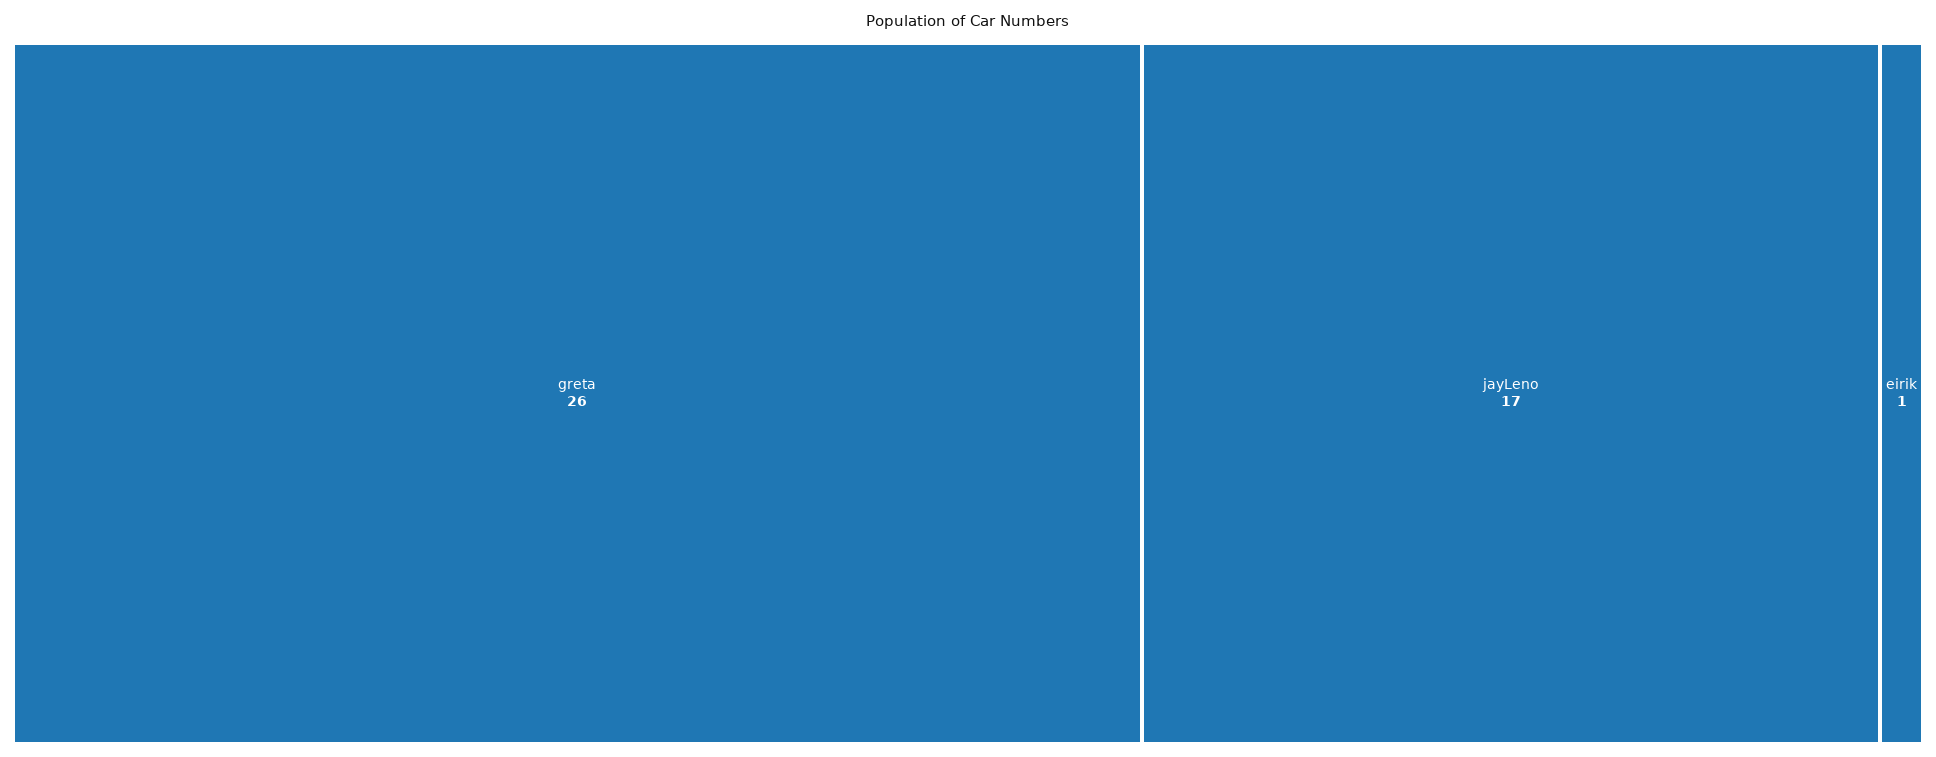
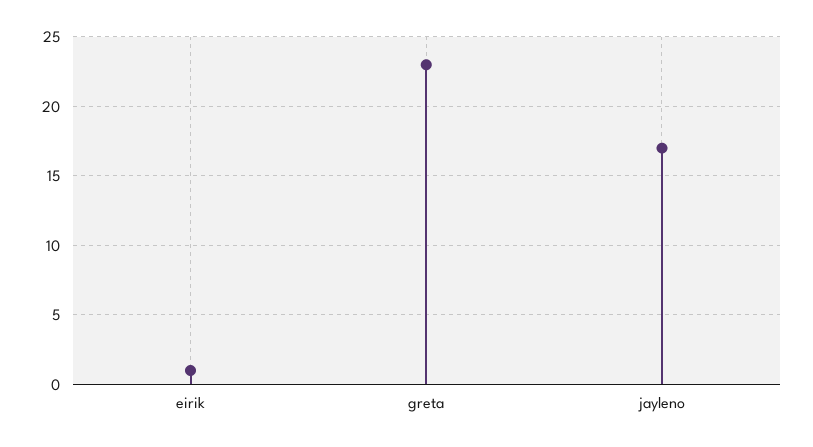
greta: 26 -> 23

